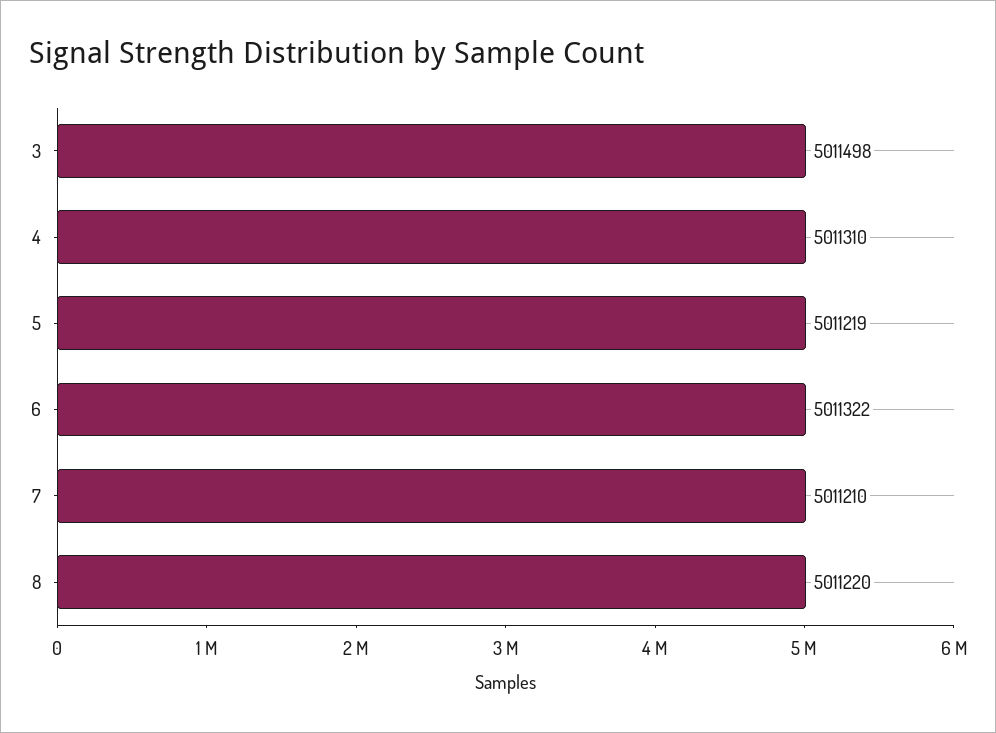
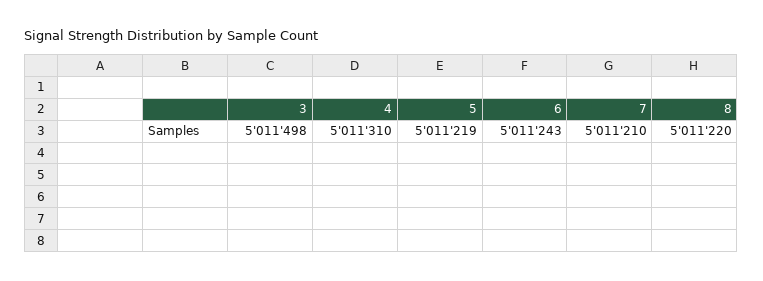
6: 5011322 -> 5011243

